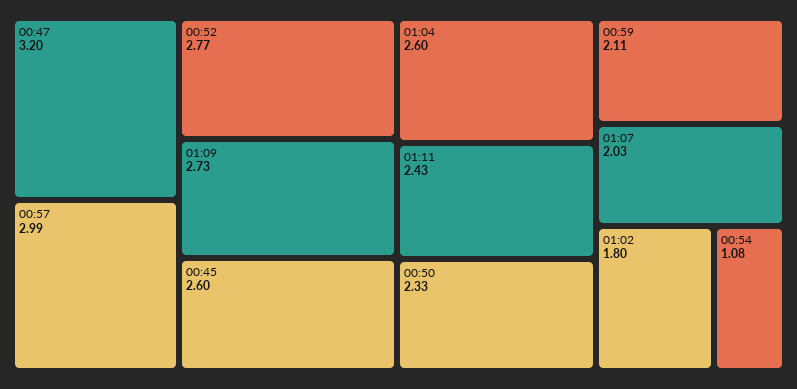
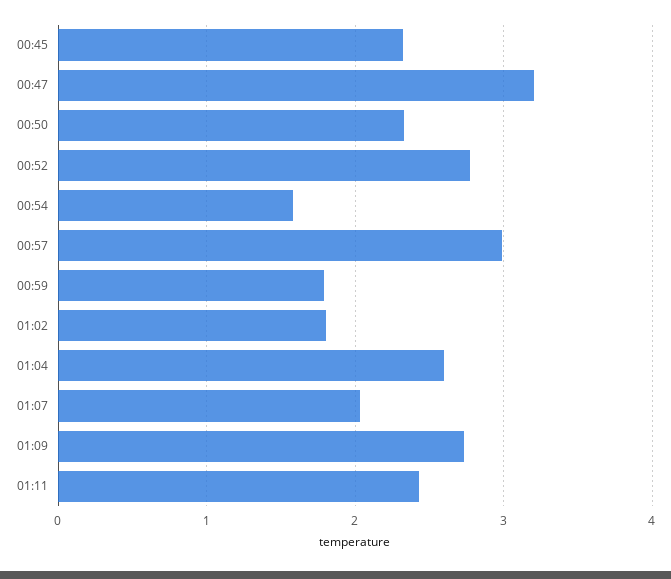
00:45: 2.6 -> 2.3
00:59: 2.11 -> 1.8
00:54: 1.08 -> 1.6

